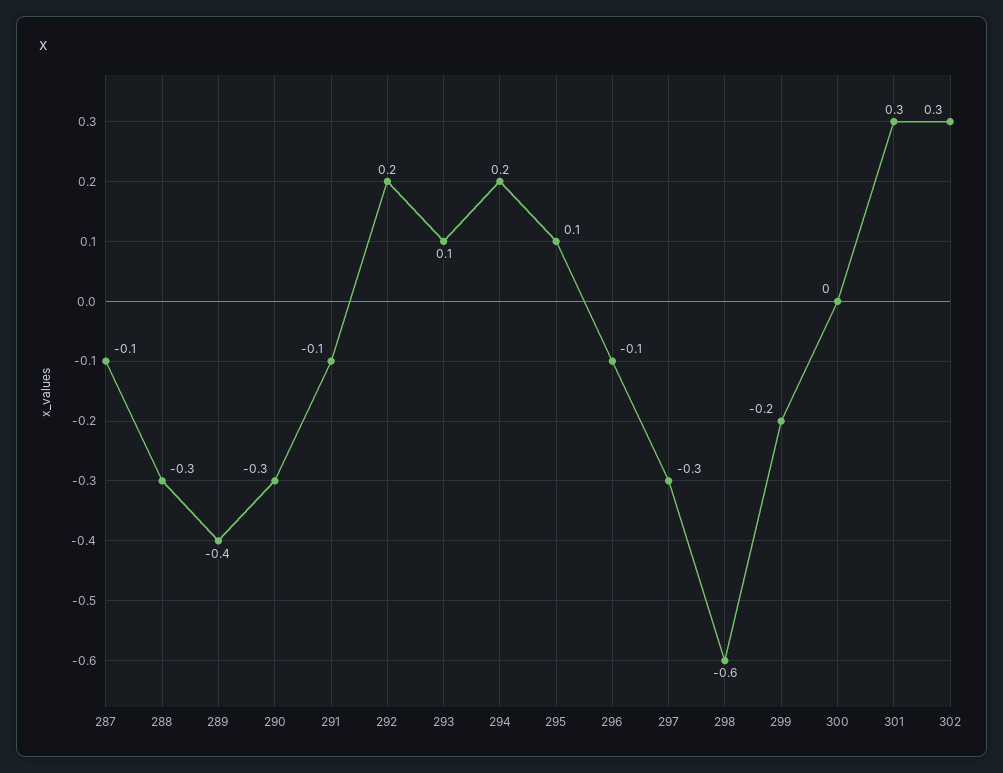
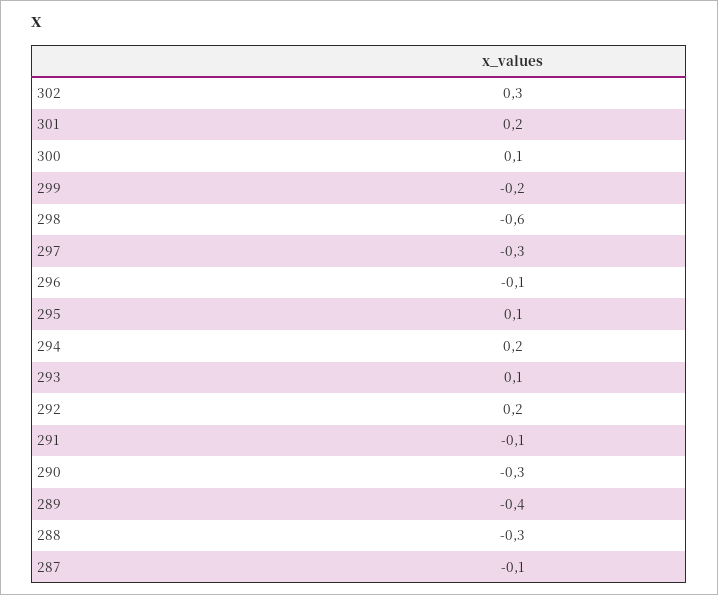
300: 0 -> 0.1
301: 0.3 -> 0.2

